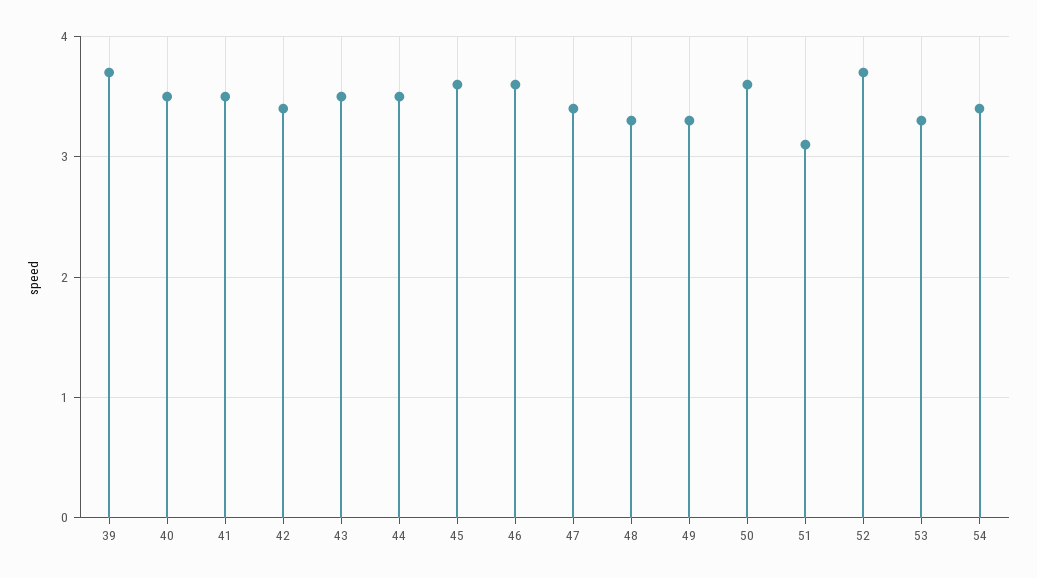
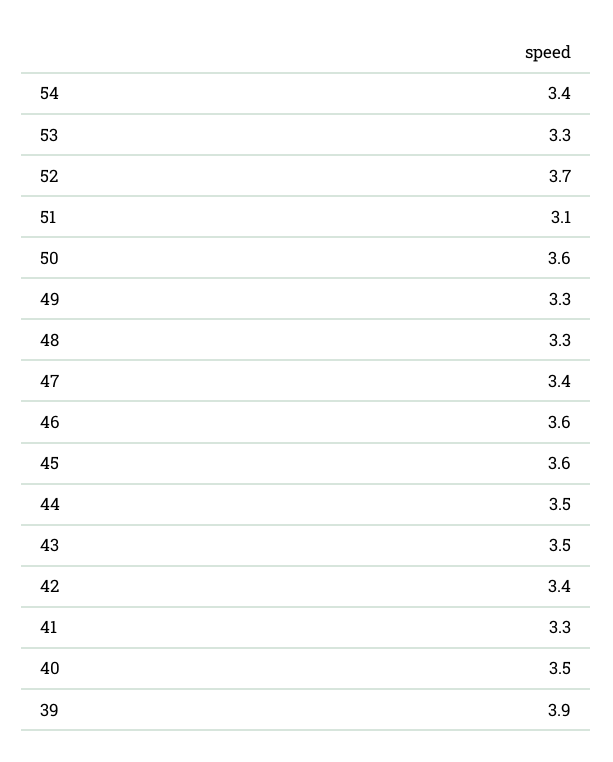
39: 3.7 -> 3.9
41: 3.5 -> 3.3

